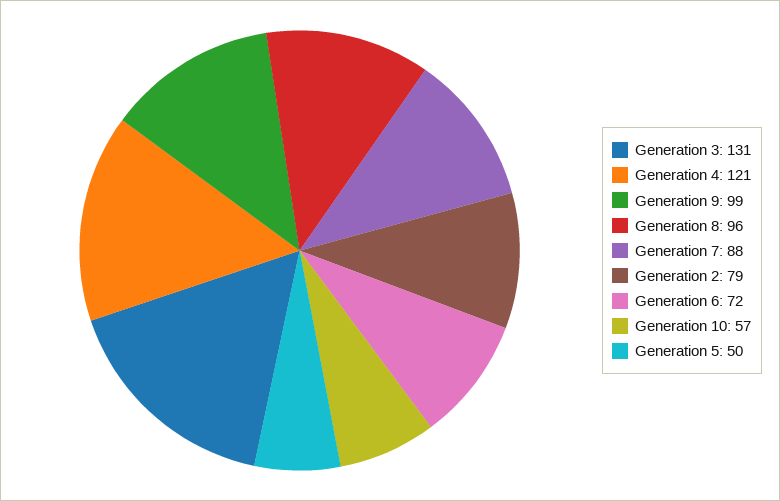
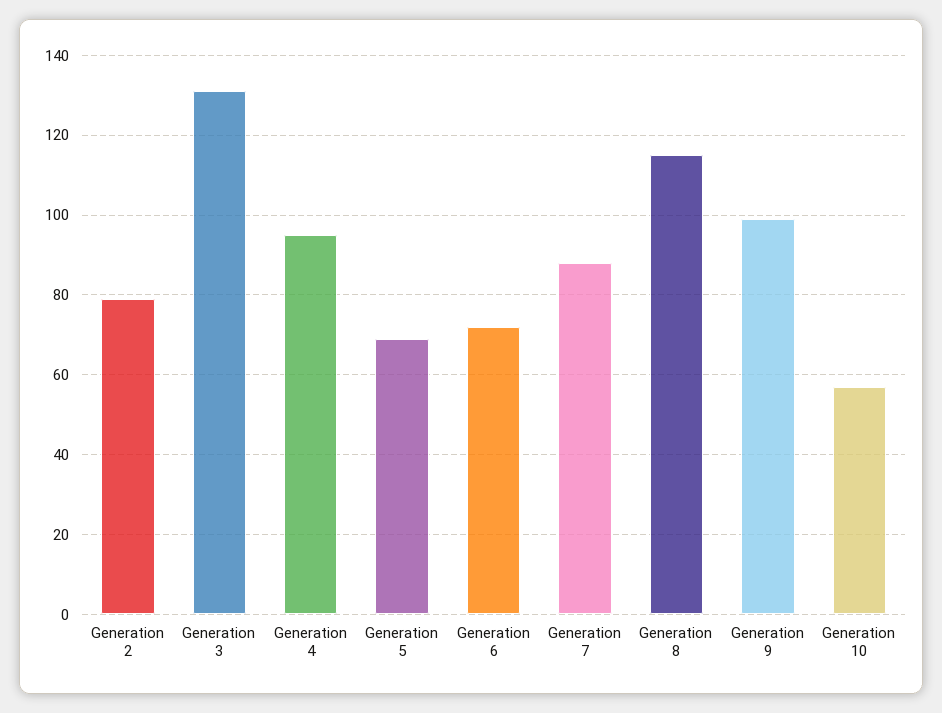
Generation 4: 121 -> 95
Generation 8: 96 -> 115
Generation 5: 50 -> 70

